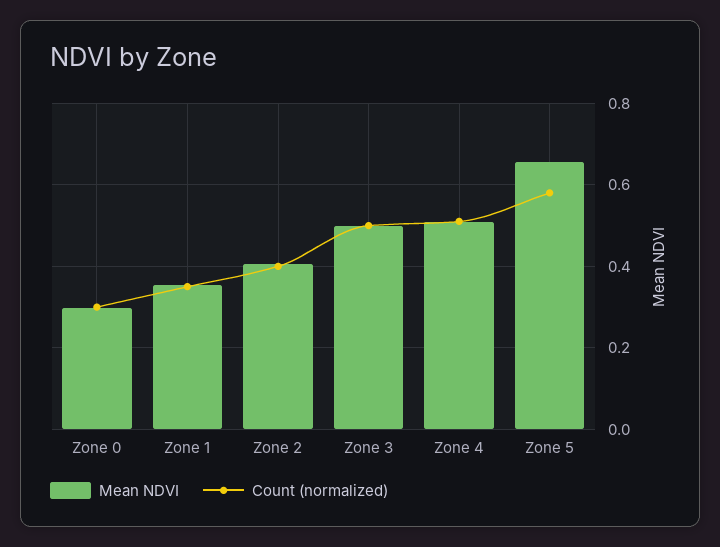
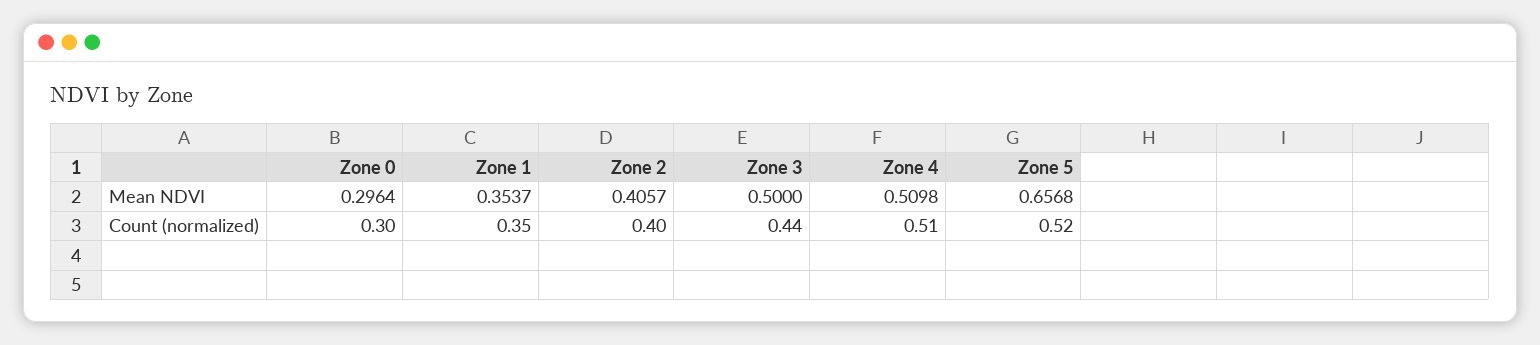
Count (normalized), Zone 3: 0.5 -> 0.44
Count (normalized), Zone 5: 0.58 -> 0.52

